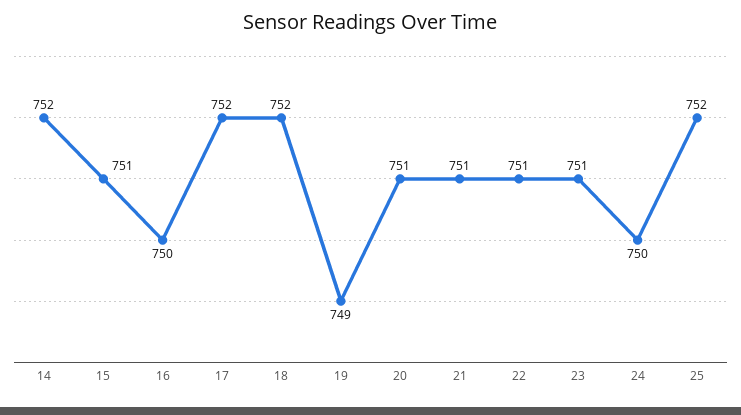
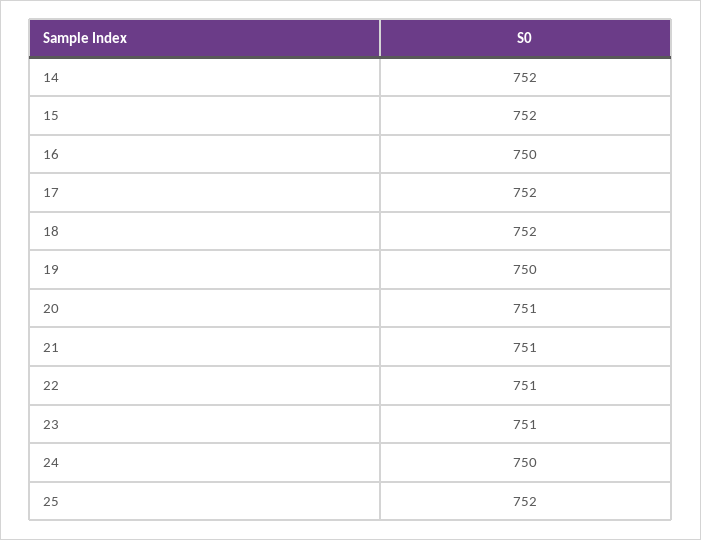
15: 751 -> 752
19: 749 -> 750

